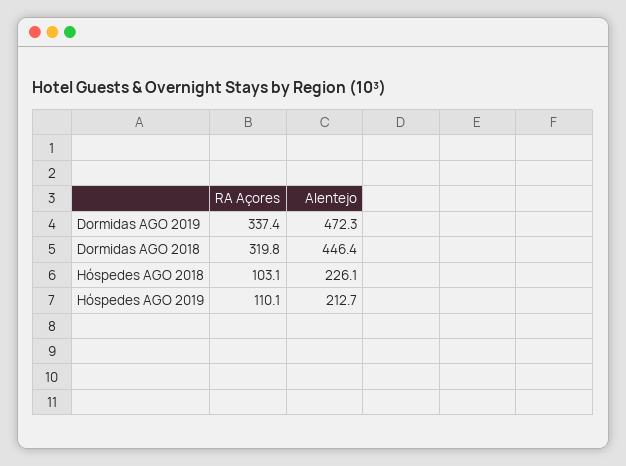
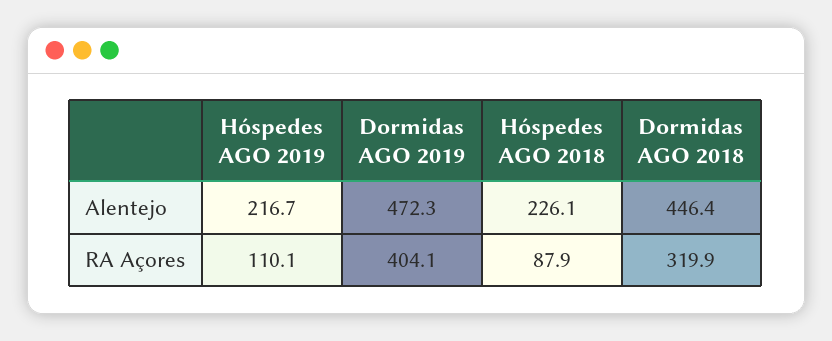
RA Açores, Dormidas AGO 2019: 337.4 -> 404.1
RA Açores, Dormidas AGO 2018: 319.8 -> 319.9
RA Açores, Hóspedes AGO 2018: 103.1 -> 87.9
Alentejo, Hóspedes AGO 2019: 212.7 -> 216.7

